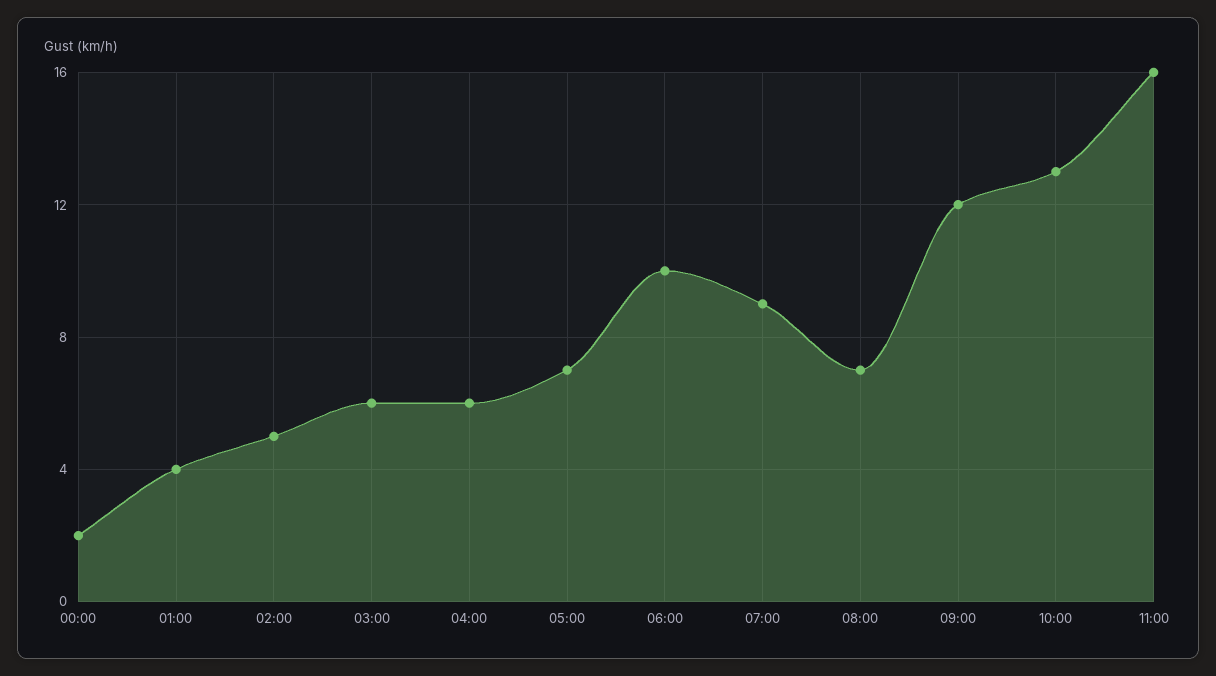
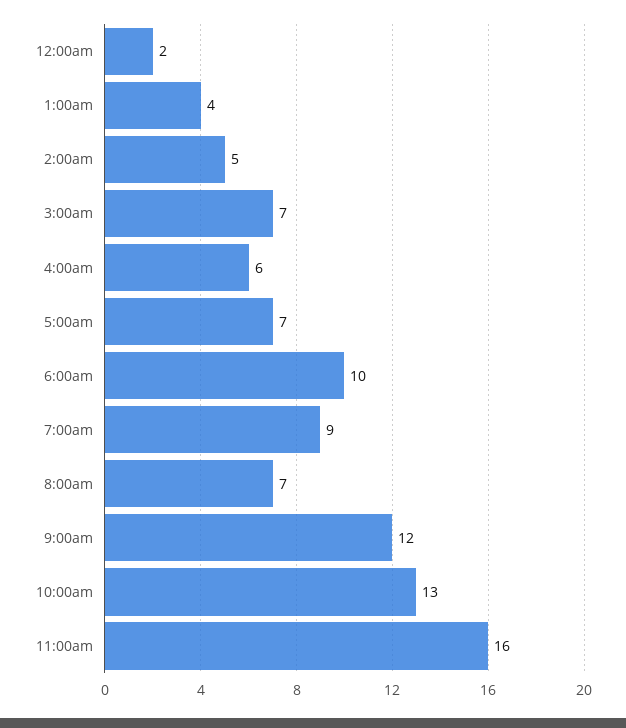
03:00: 6 -> 7

